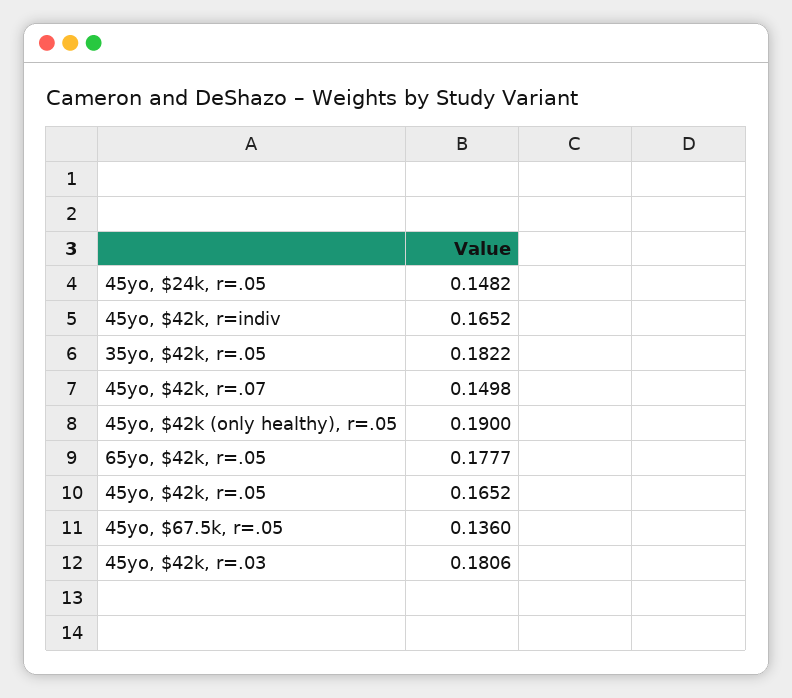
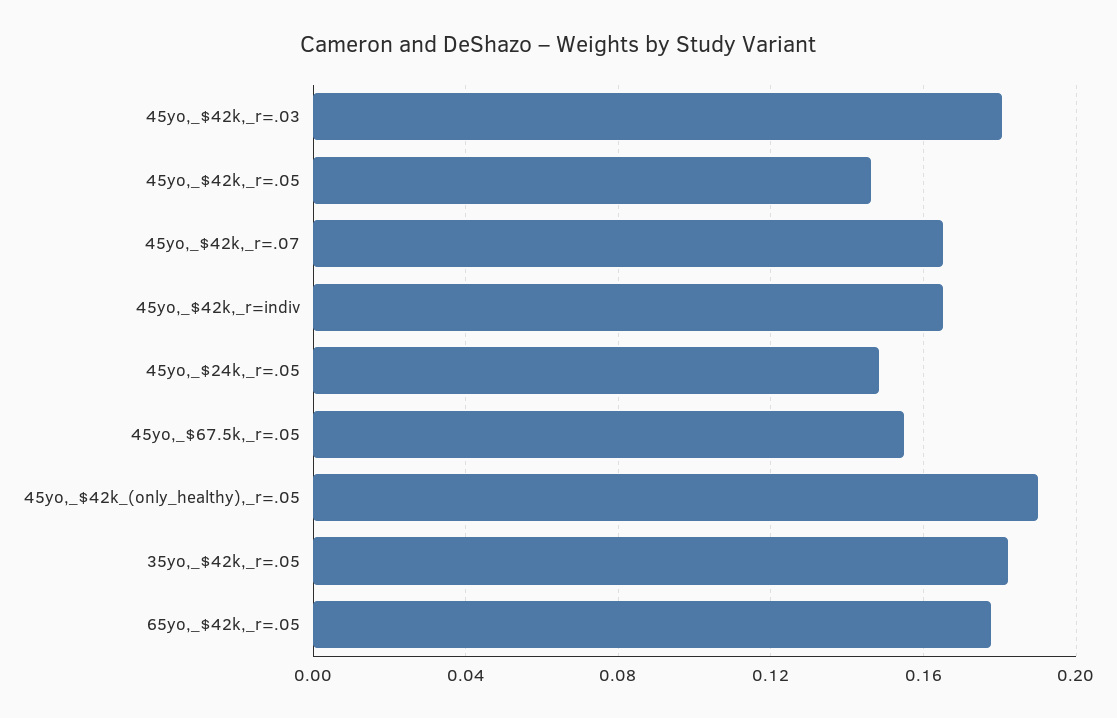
45yo, $42k, r=.07: 0.1498 -> 0.165
45yo, $42k, r=.05: 0.1652 -> 0.145
45yo, $67.5k, r=.05: 0.136 -> 0.155

